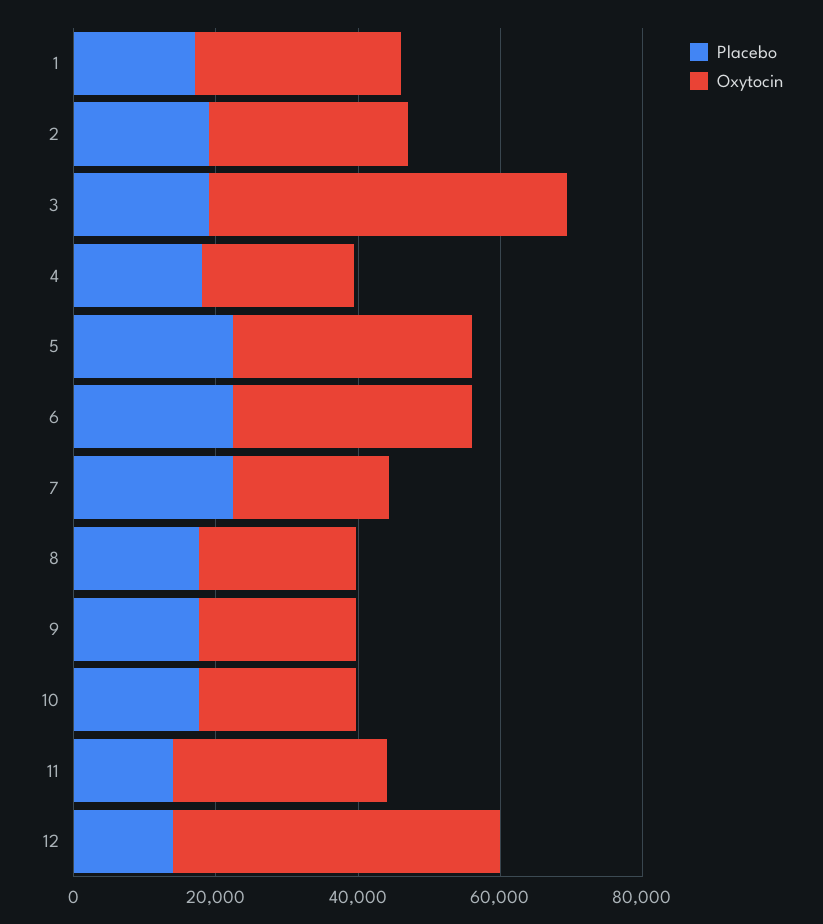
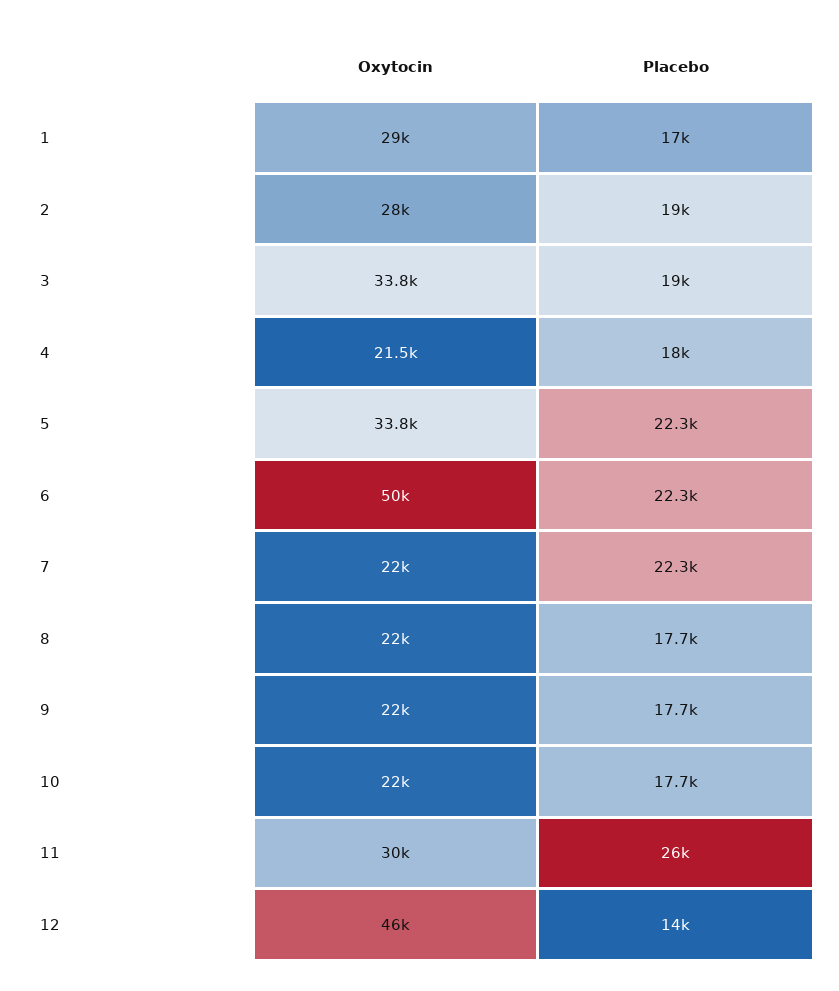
Oxytocin, 3: 50000 -> 33800
Oxytocin, 6: 35000 -> 50000
Placebo, 11: 15000 -> 26000

